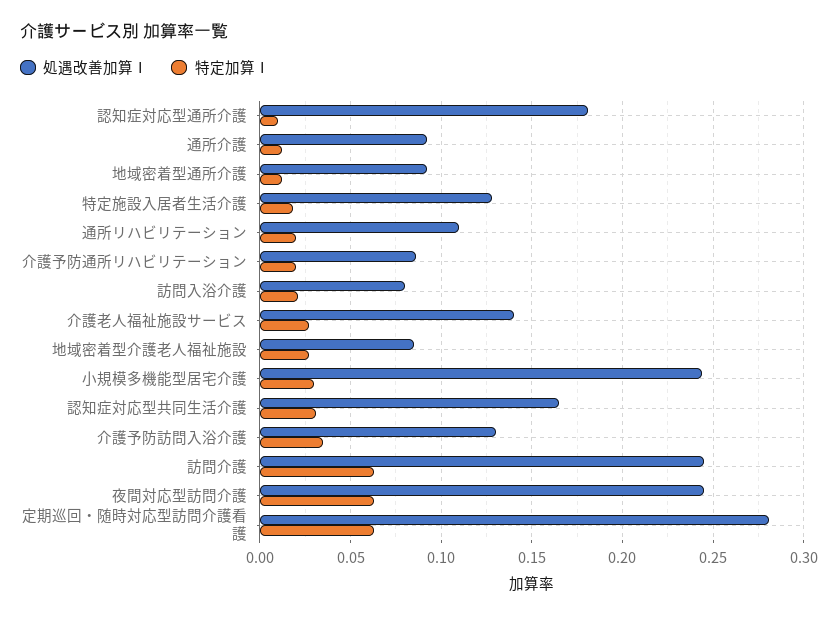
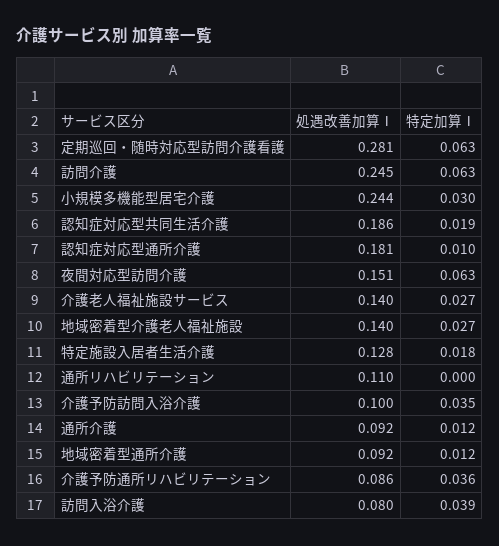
特定加算Ⅰ, 通所リハビリテーション: 0.02 -> 0
特定加算Ⅰ, 介護予防通所リハビリテーション: 0.02 -> 0.036
特定加算Ⅰ, 訪問入浴介護: 0.02 -> 0.039
処遇改善加算Ⅰ, 地域密着型介護老人福祉施設: 0.085 -> 0.14
処遇改善加算Ⅰ, 認知症対応型共同生活介護: 0.165 -> 0.186
特定加算Ⅰ, 認知症対応型共同生活介護: 0.03 -> 0.019
処遇改善加算Ⅰ, 介護予防訪問入浴介護: 0.13 -> 0.1
処遇改善加算Ⅰ, 夜間対応型訪問介護: 0.245 -> 0.151

